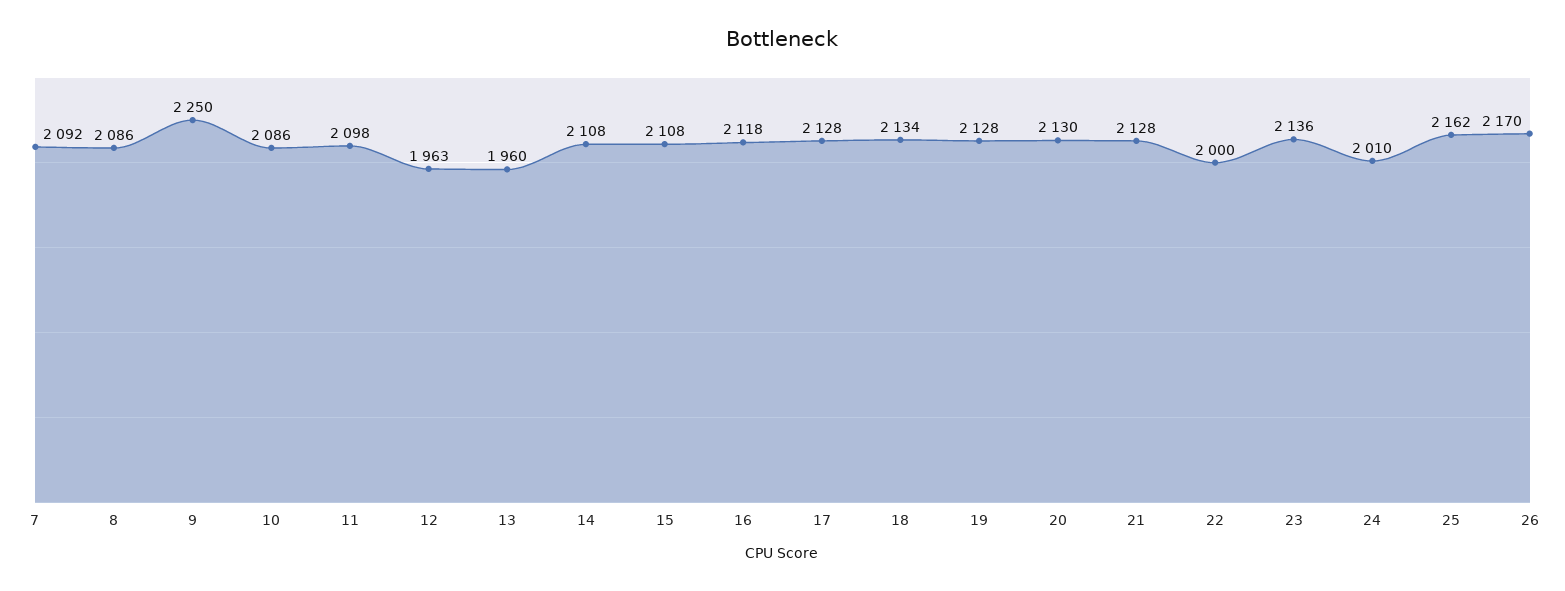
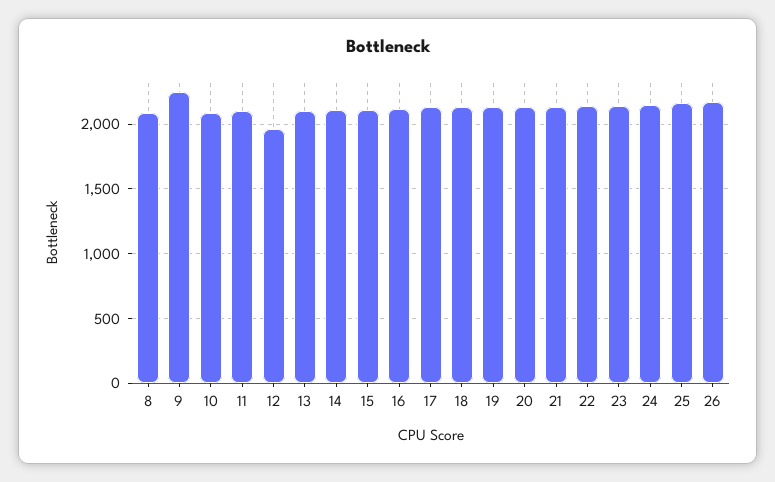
7: 2092 -> none
13: 1960 -> 2100
22: 2000 -> 2150
24: 2010 -> 2150

